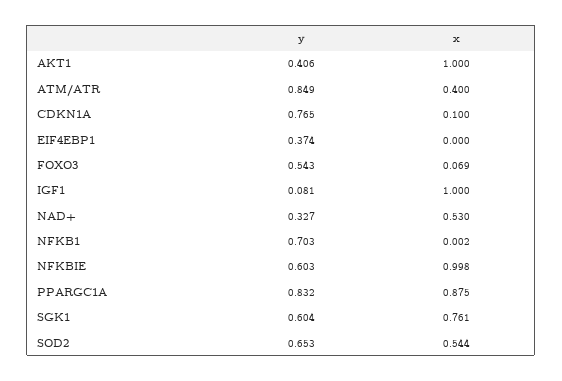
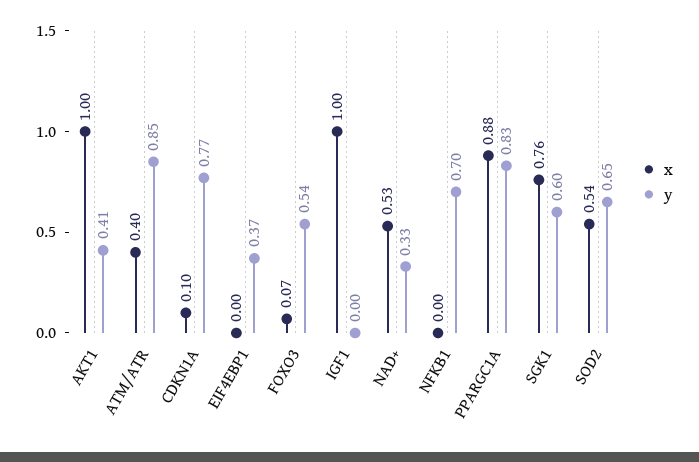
y, IGF1: 0.081 -> 0
y, NFKBIE: 0.603 -> none
x, NFKBIE: 0.998 -> none

